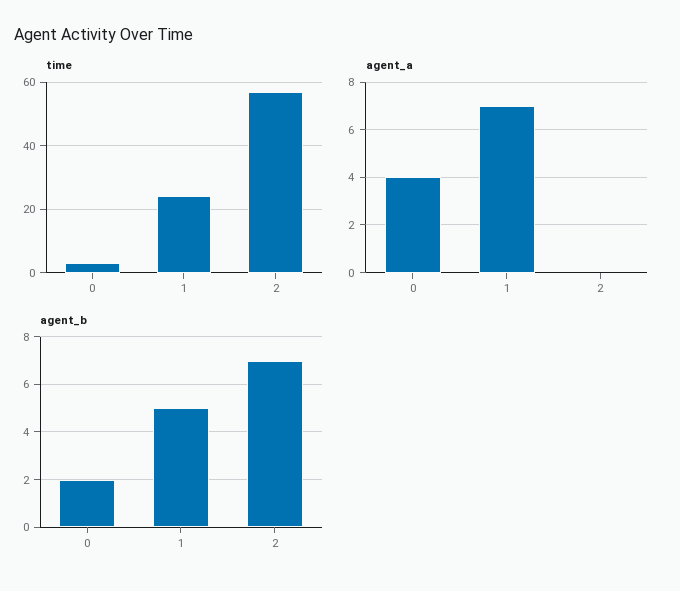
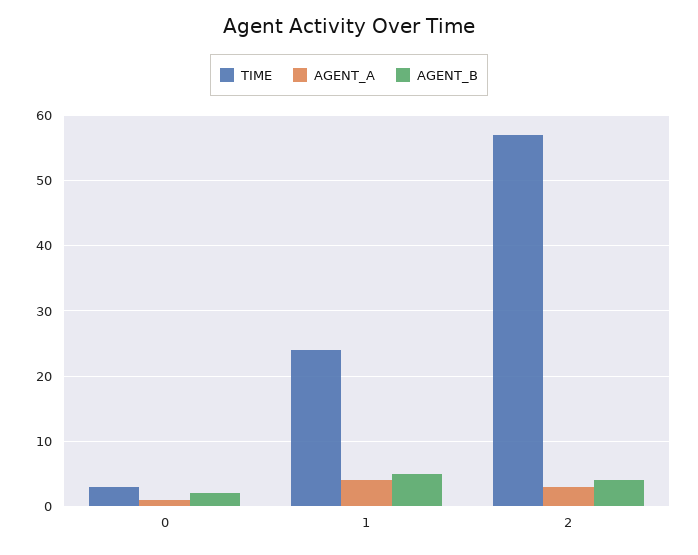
agent_a, 0: 4 -> 1
agent_a, 1: 7 -> 4
agent_a, 2: 0 -> 3
agent_b, 2: 7 -> 4

